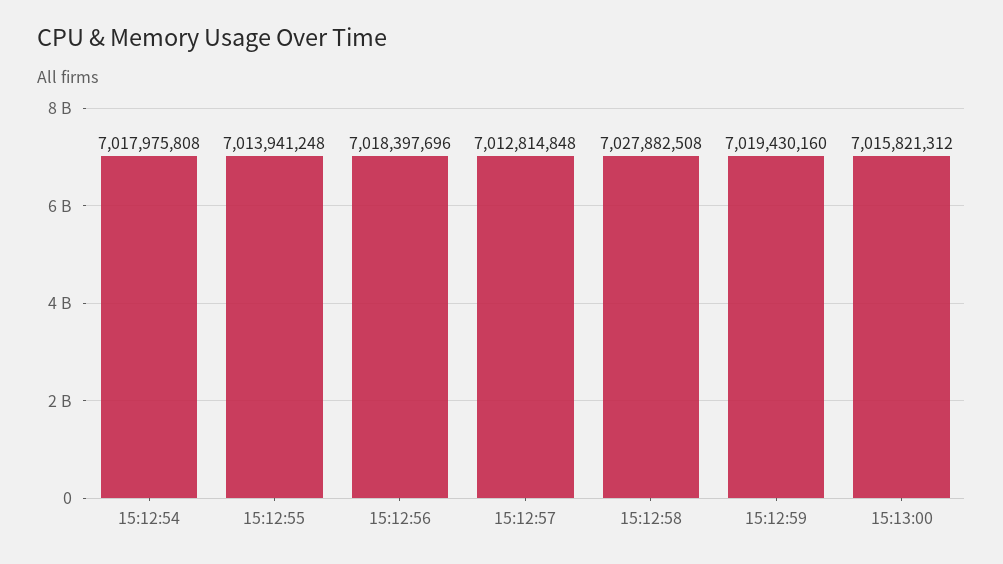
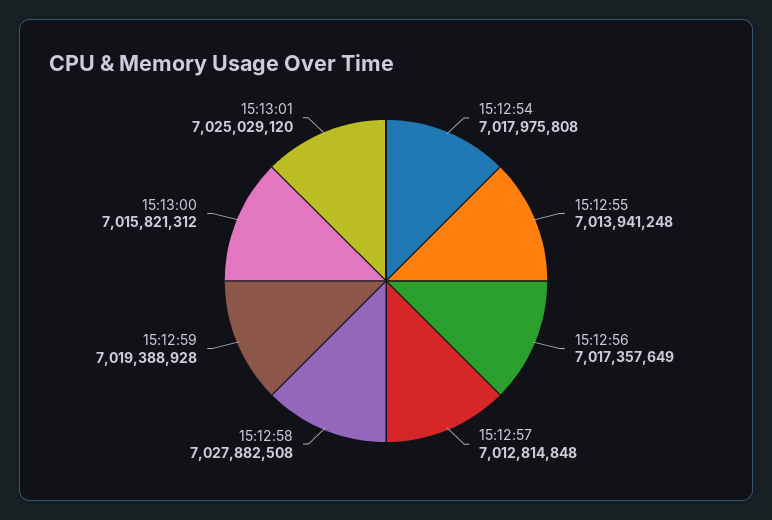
15:12:56: 7018397696 -> 7017357649
15:12:59: 7019430160 -> 7019388928
15:13:01: none -> 7025029120

